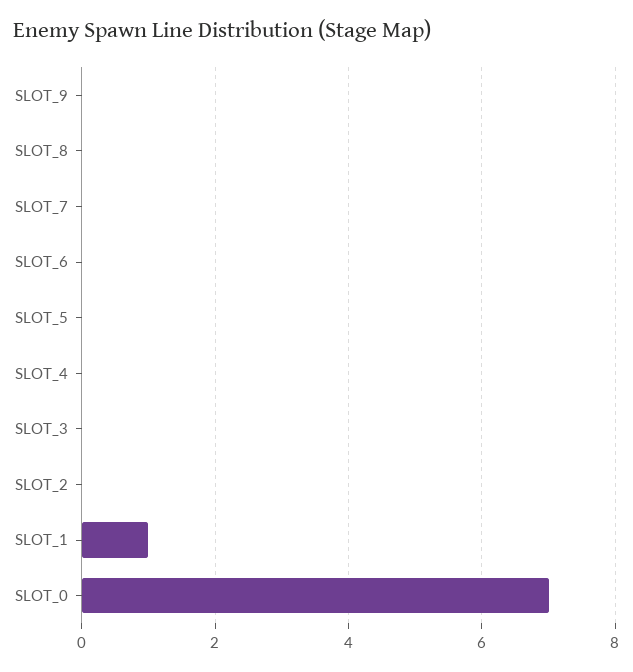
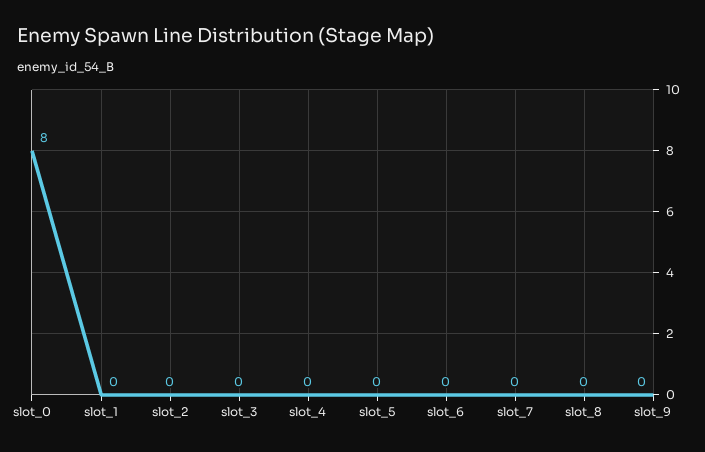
SLOT_1: 1 -> 0
SLOT_0: 7 -> 8

